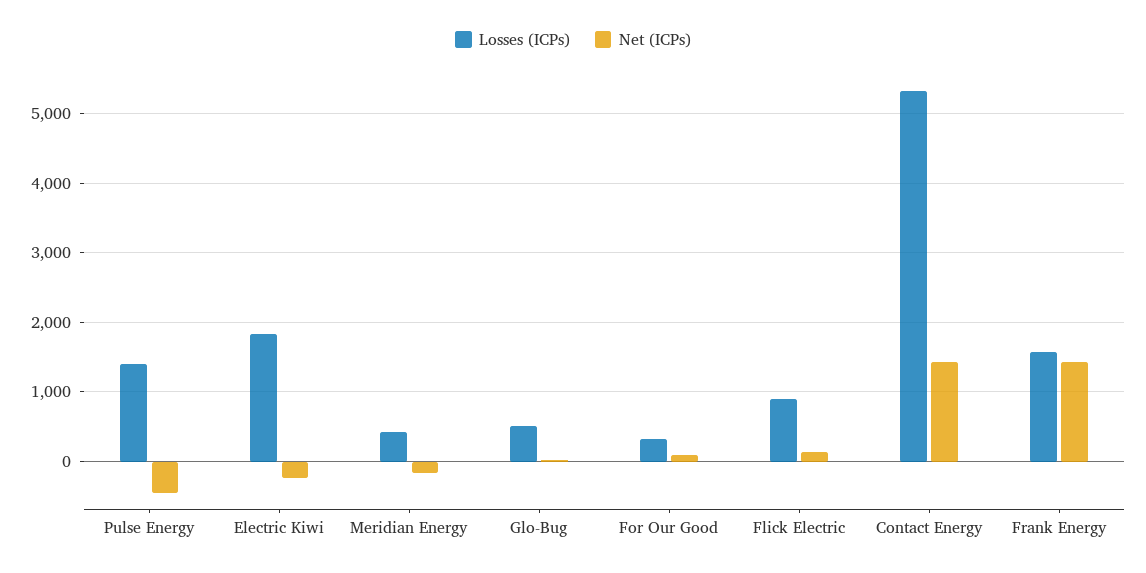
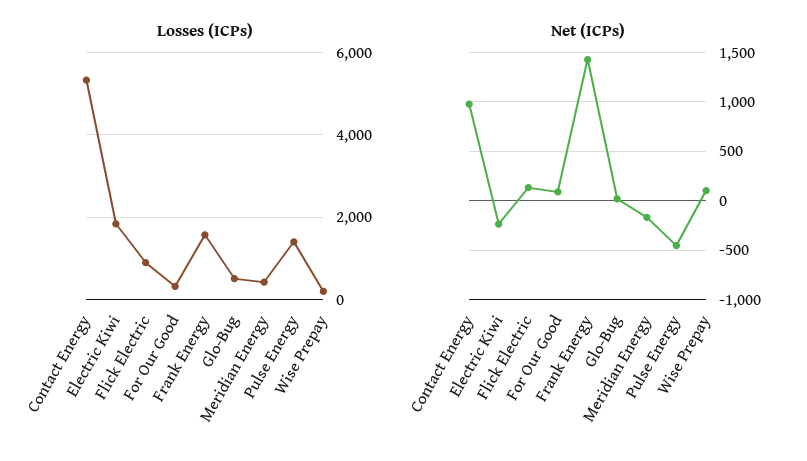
Net (ICPs), Contact Energy: 1400 -> 1000
Losses (ICPs), Wise Prepay: none -> 200
Net (ICPs), Wise Prepay: none -> 100

